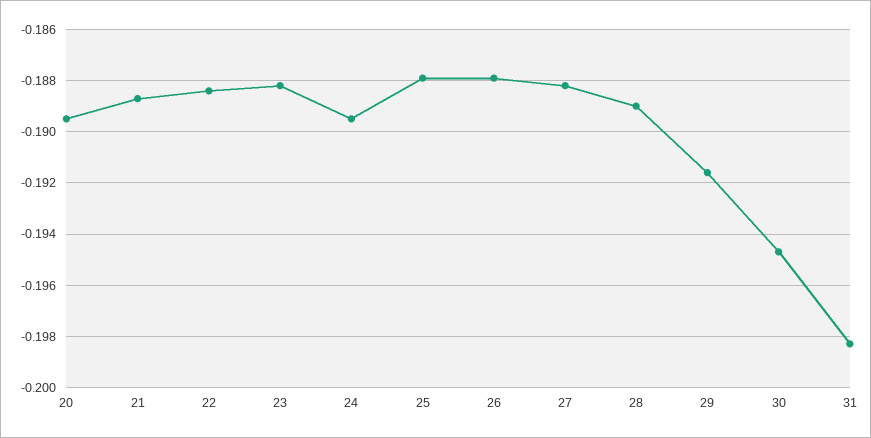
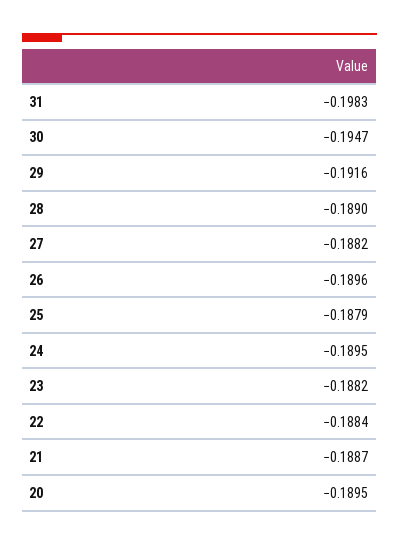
26: -0.188 -> -0.1896

